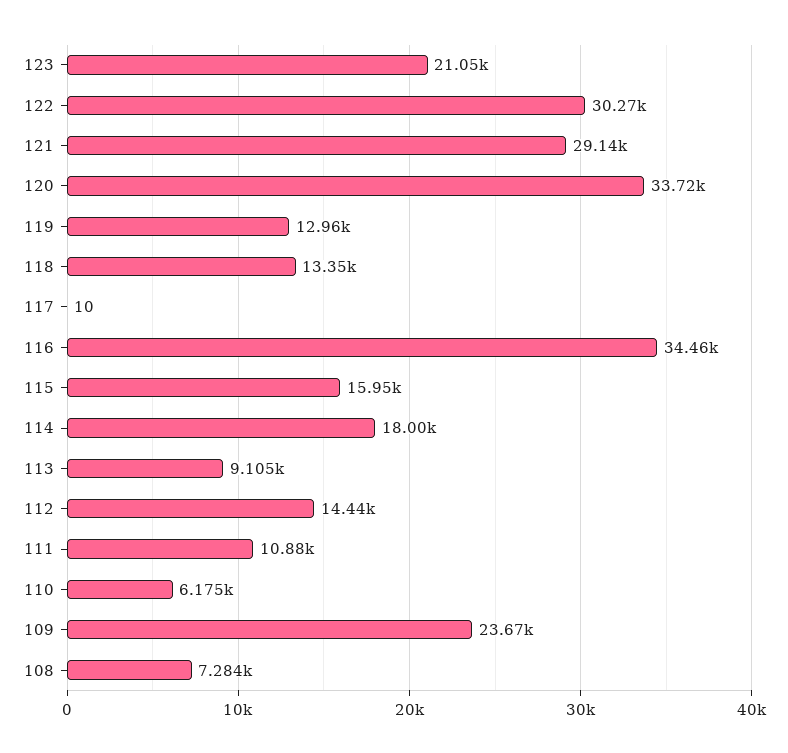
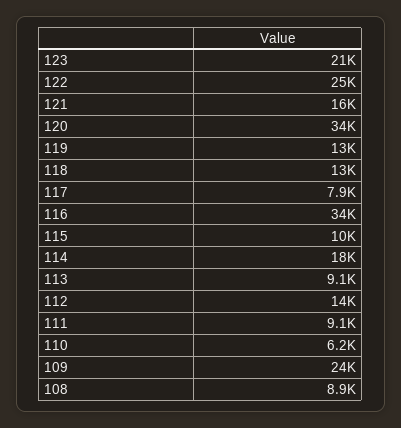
122: 30270 -> 25000
121: 29140 -> 16000
117: 10 -> 7900
115: 15950 -> 10000
111: 10880 -> 9100
108: 7284 -> 8900

